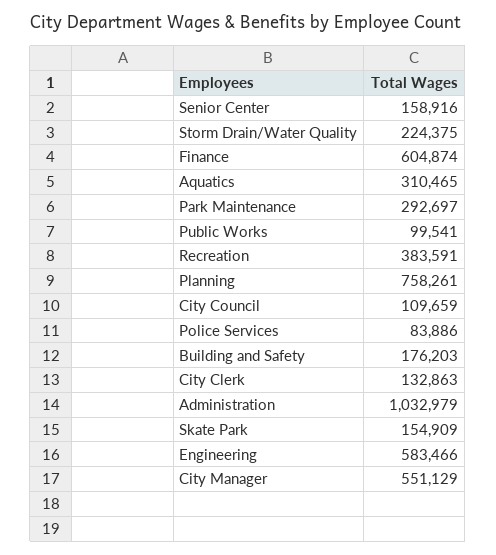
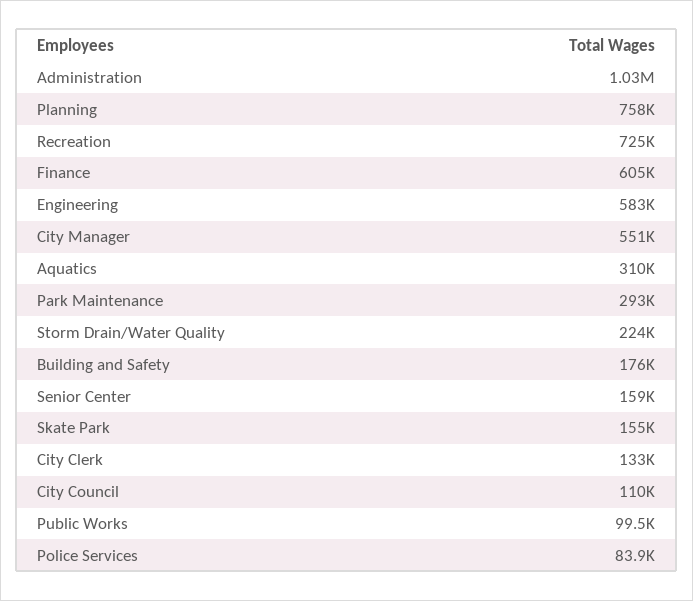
Recreation: 383591 -> 725000

